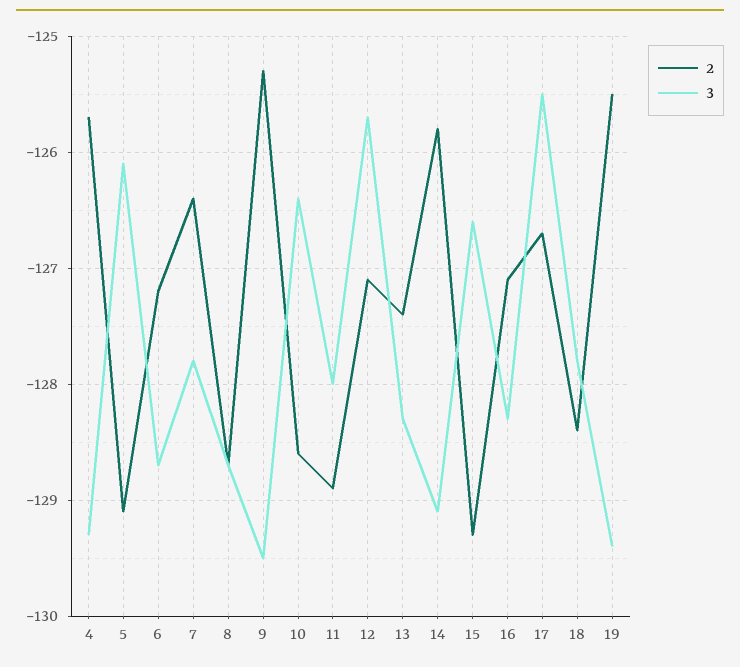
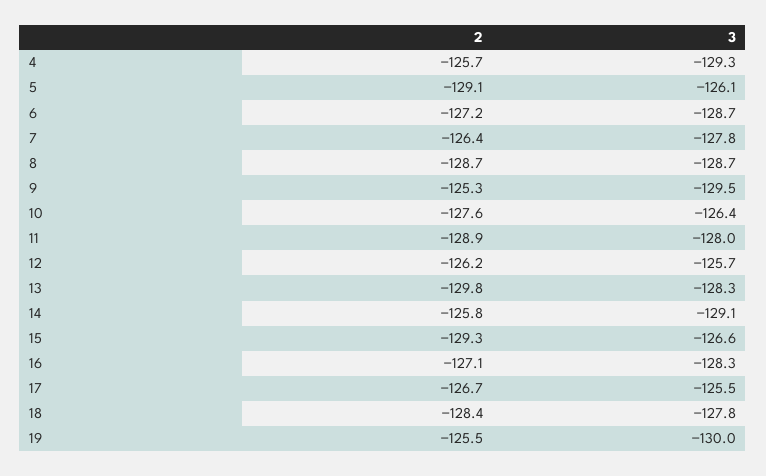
2, 10: -128.6 -> -127.6
2, 12: -127.1 -> -126.2
2, 13: -127.4 -> -129.8
3, 19: -129.4 -> -130

